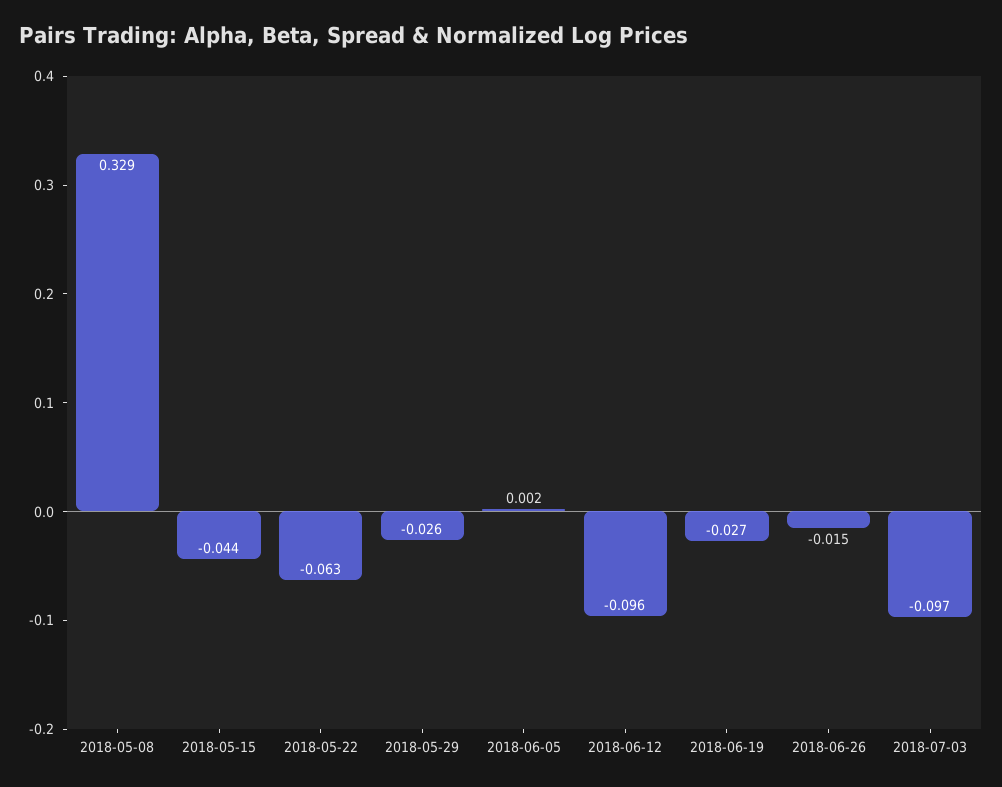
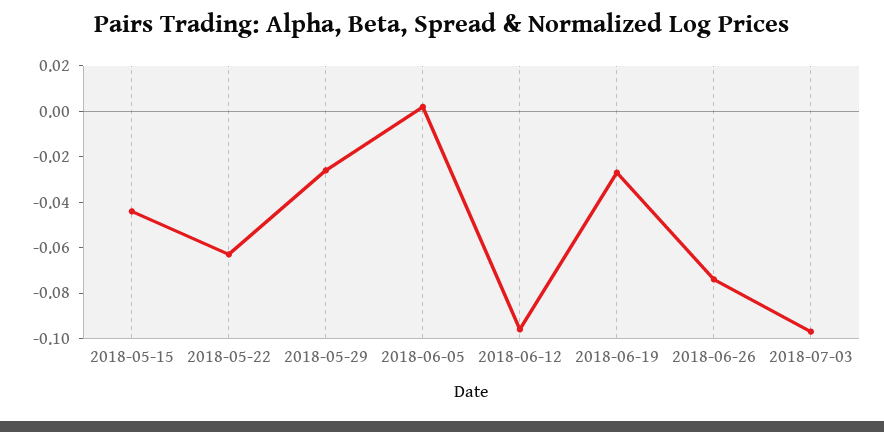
2018-05-08: 0.329 -> none
2018-06-26: -0.015 -> -0.075

